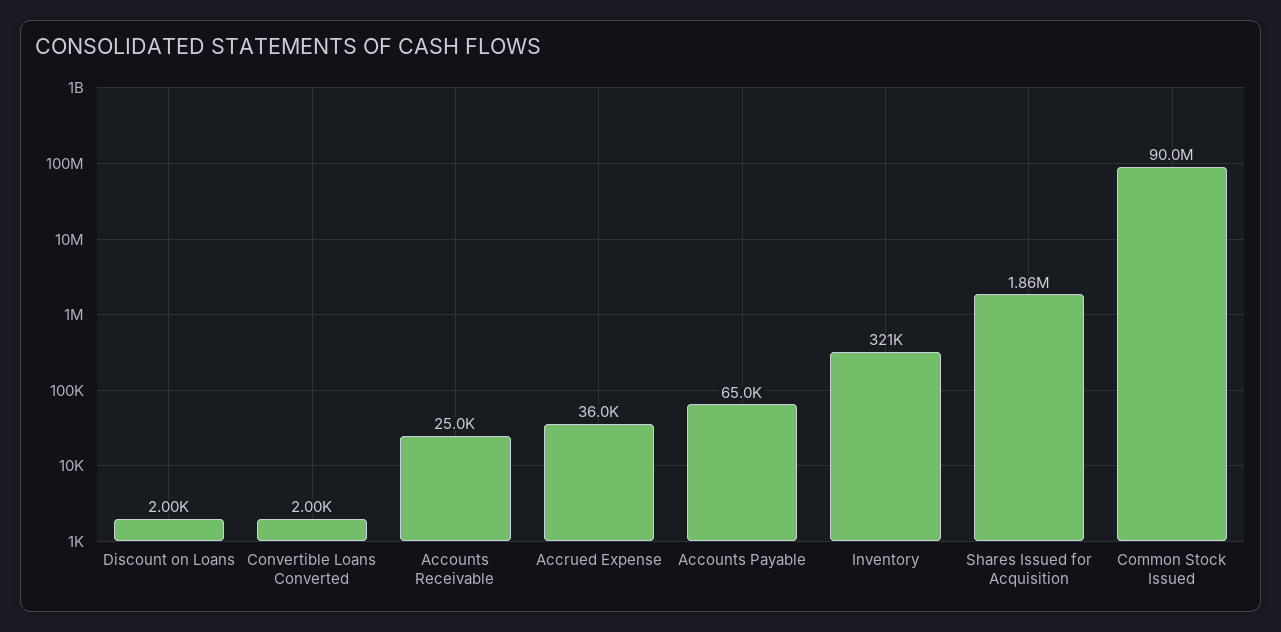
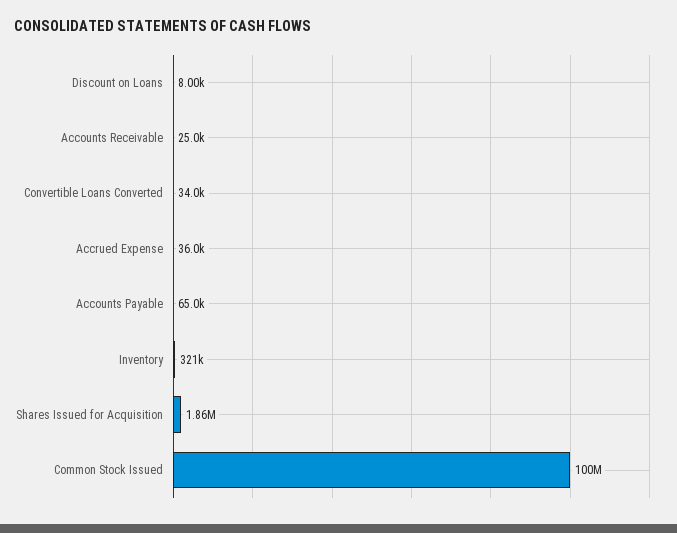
Discount on Loans: 2000 -> 8000
Convertible Loans Converted: 2000 -> 34000
Common Stock Issued: 90000000 -> 100000000

